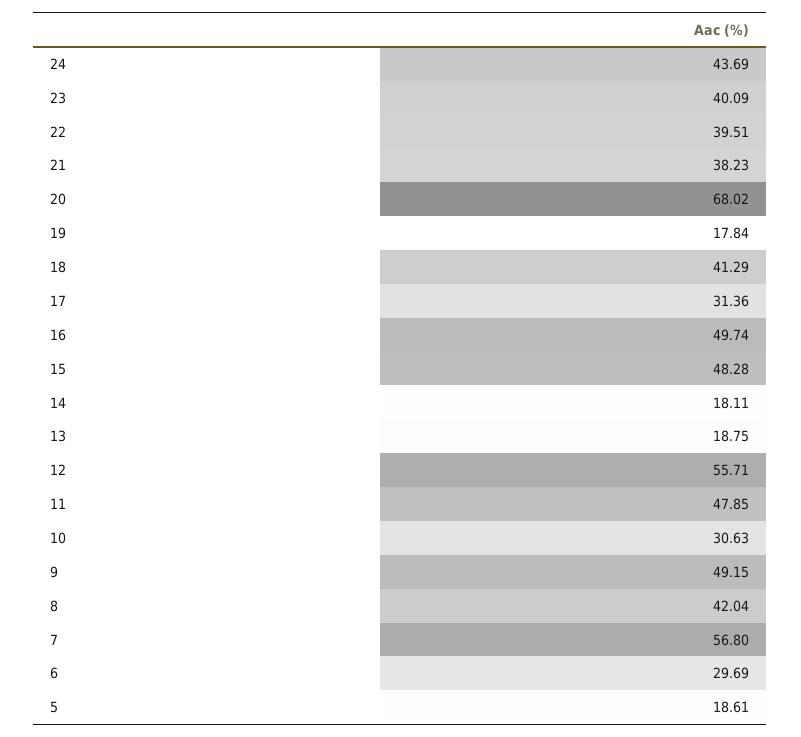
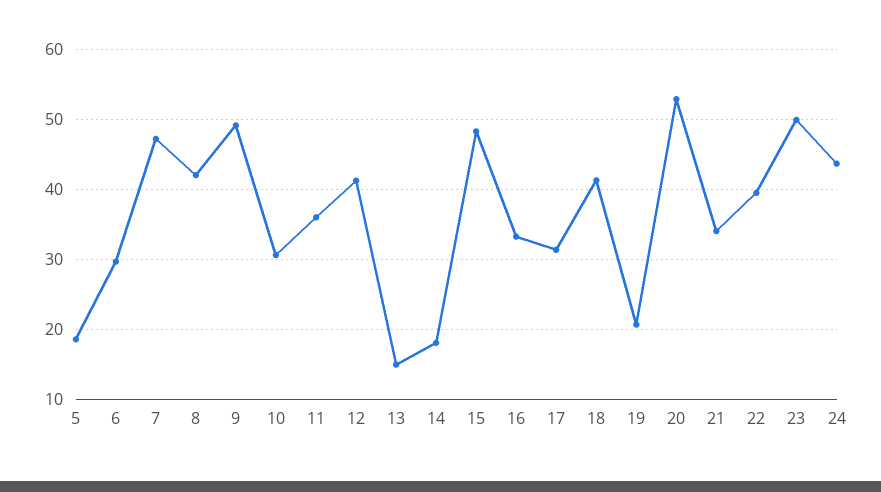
23: 40.09 -> 50
21: 38.23 -> 34
20: 68.02 -> 53
19: 17.84 -> 21
16: 49.74 -> 33
13: 18.75 -> 15
12: 55.71 -> 41
11: 47.85 -> 36
7: 56.8 -> 47

